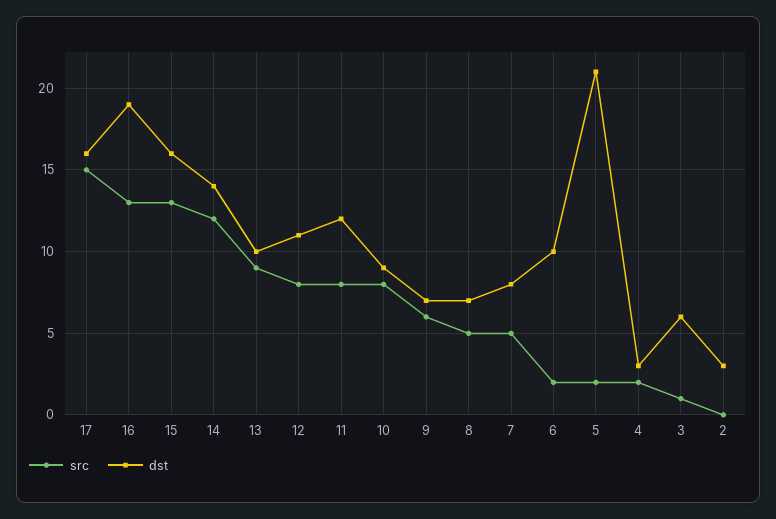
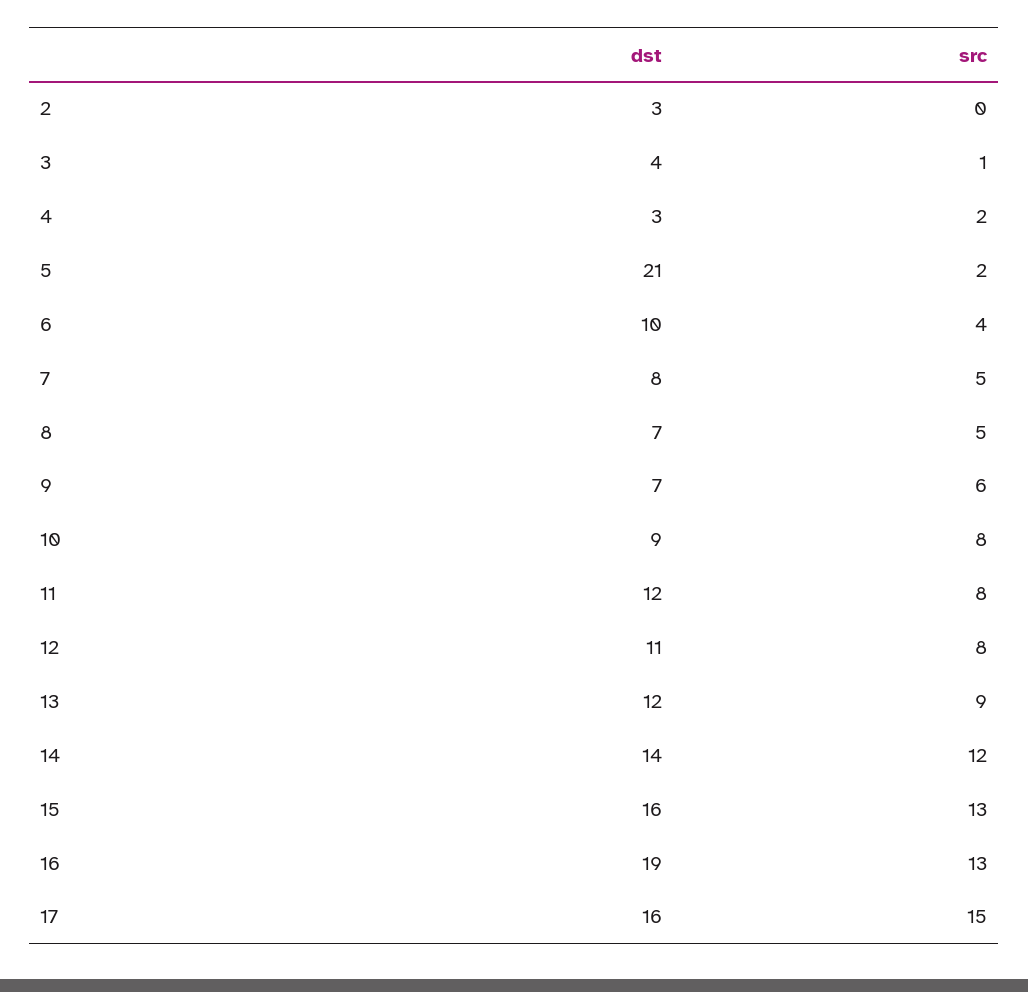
dst, 13: 10 -> 12
src, 6: 2 -> 4
dst, 3: 6 -> 4

